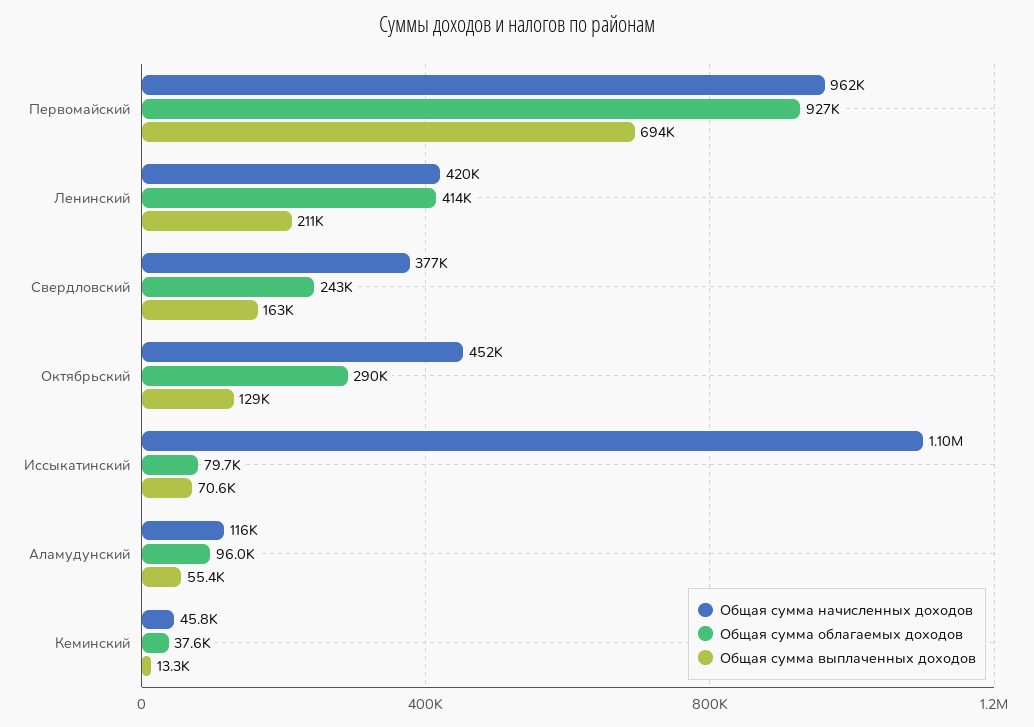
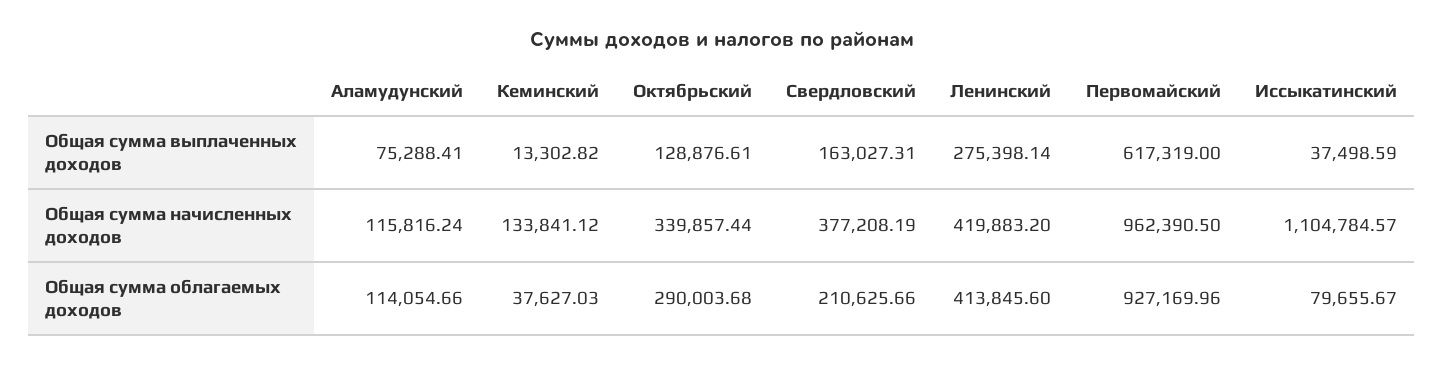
Общая сумма выплаченных доходов, Первомайский: 694000 -> 617319
Общая сумма выплаченных доходов, Ленинский: 211000 -> 275398.14
Общая сумма облагаемых доходов, Свердловский: 243000 -> 210625.66
Общая сумма начисленных доходов, Октябрьский: 452000 -> 339857.44
Общая сумма выплаченных доходов, Иссыкатинский: 70600 -> 37498.59
Общая сумма облагаемых доходов, Аламудунский: 96000 -> 114054.66
Общая сумма выплаченных доходов, Аламудунский: 55400 -> 75288.41
Общая сумма начисленных доходов, Кеминский: 45800 -> 133841.12

